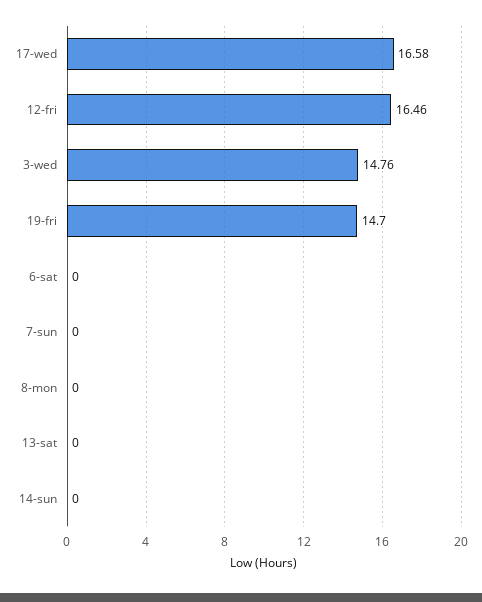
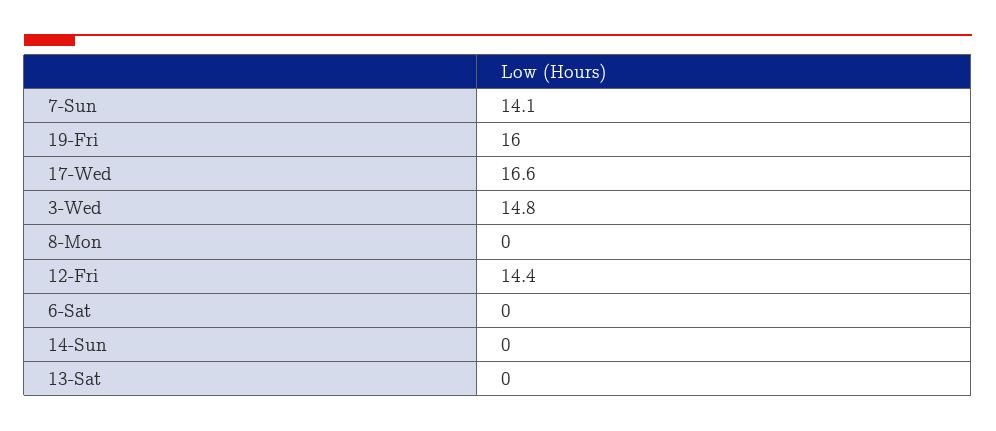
12-fri: 16.46 -> 14.4
19-fri: 14.7 -> 16
7-sun: 0 -> 14.1

